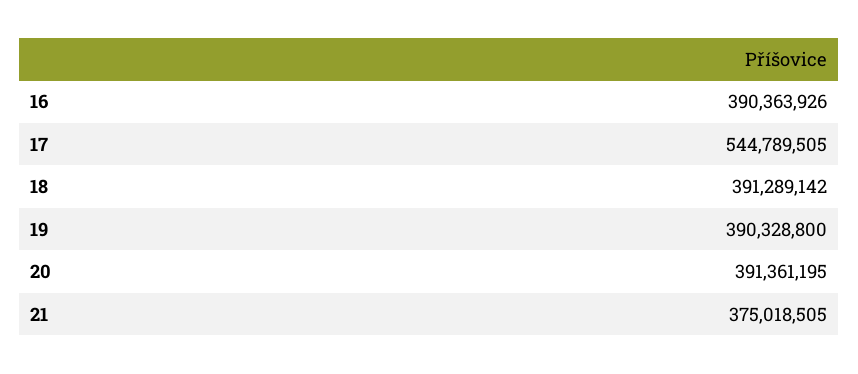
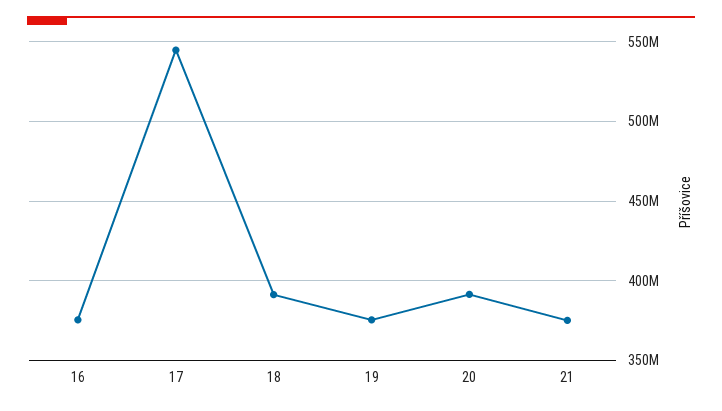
16: 390363926 -> 375000000
19: 390328800 -> 375000000

